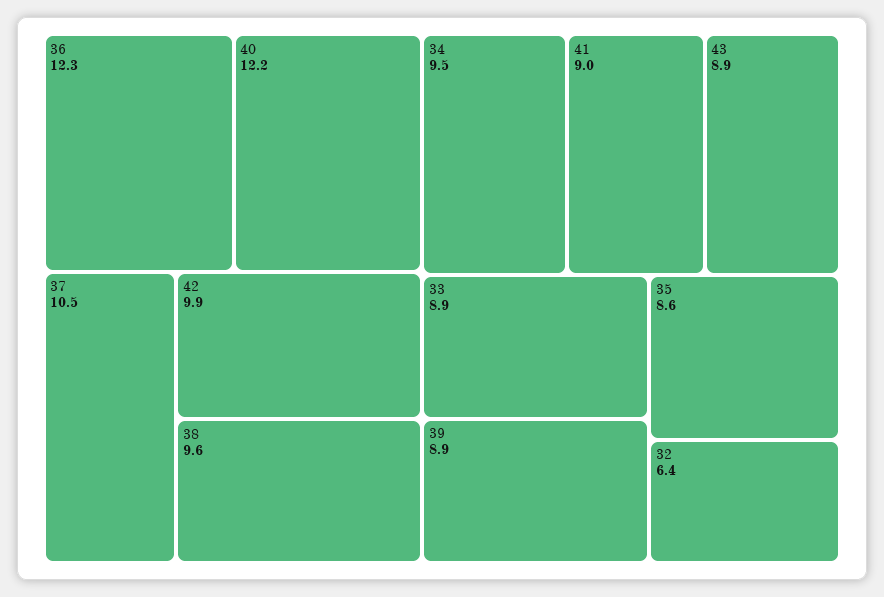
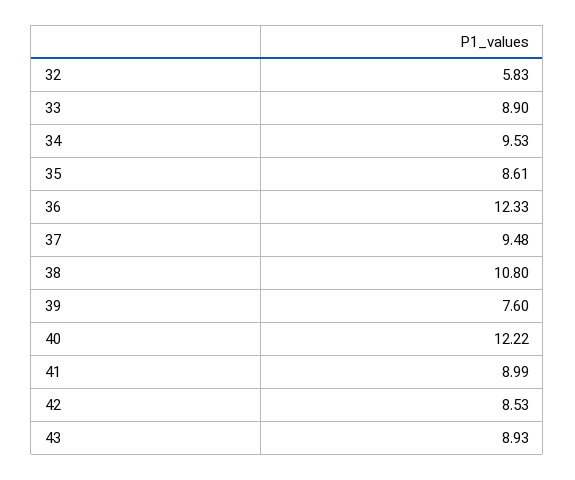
37: 10.5 -> 9.48
42: 9.9 -> 8.53
38: 9.6 -> 10.8
39: 8.9 -> 7.6
32: 6.4 -> 5.83

